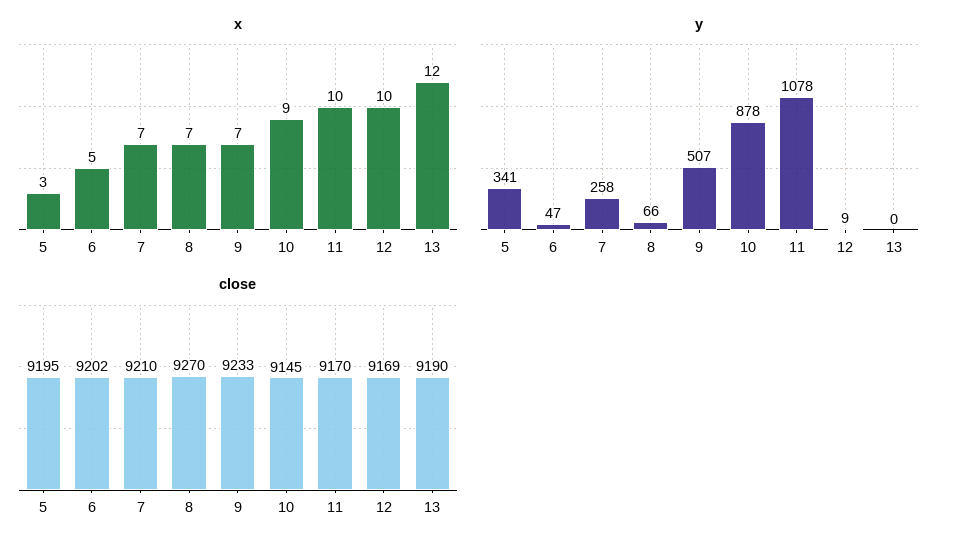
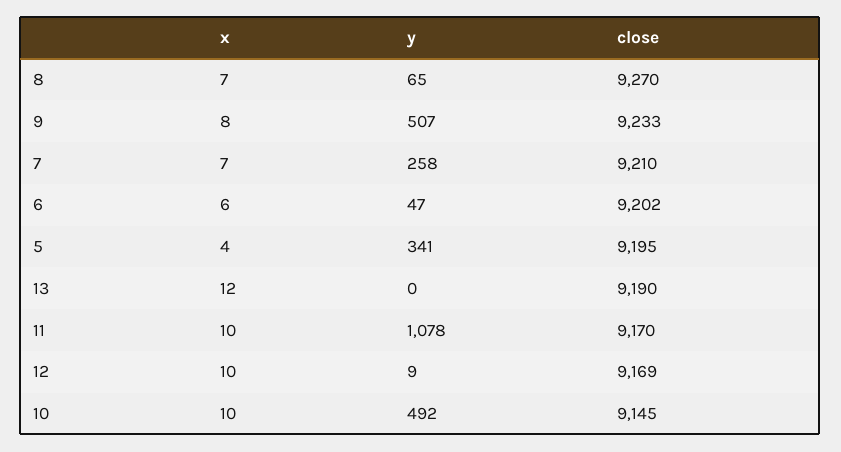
x, 5: 3 -> 4
x, 6: 5 -> 6
x, 9: 7 -> 8
x, 10: 9 -> 10
y, 8: 66 -> 65
y, 10: 878 -> 492

